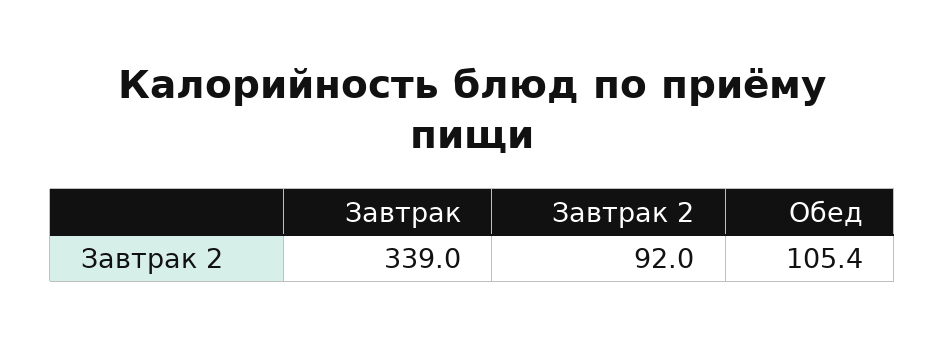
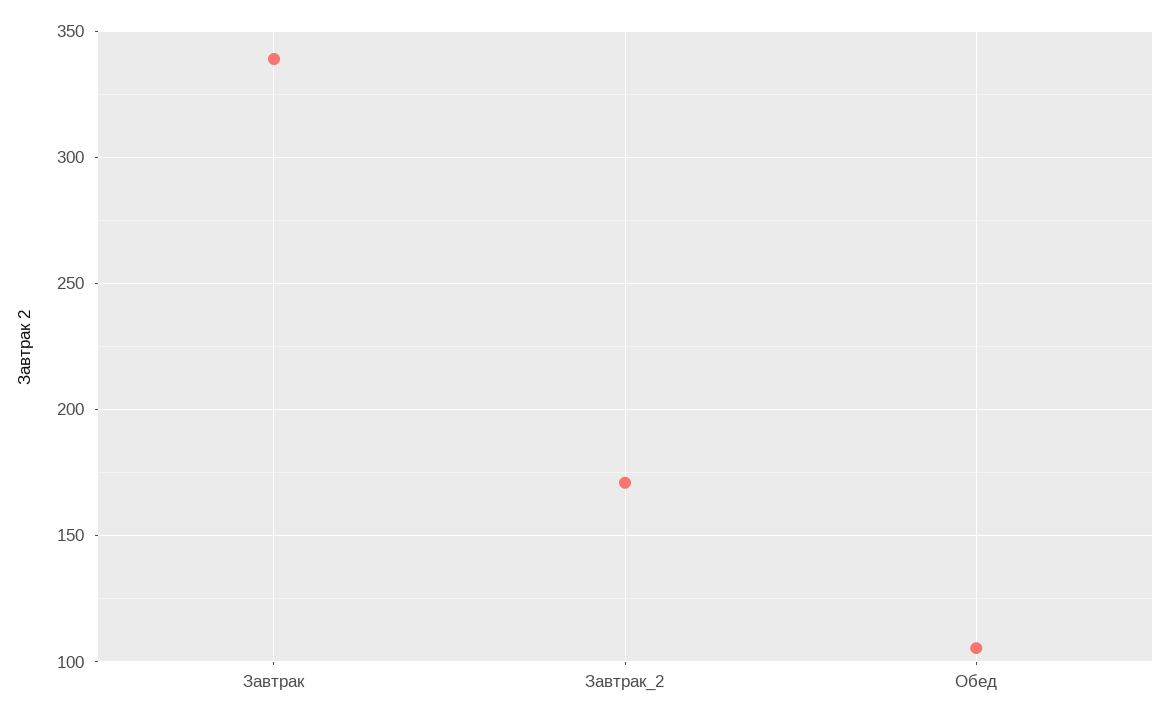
Завтрак 2: 92 -> 170

